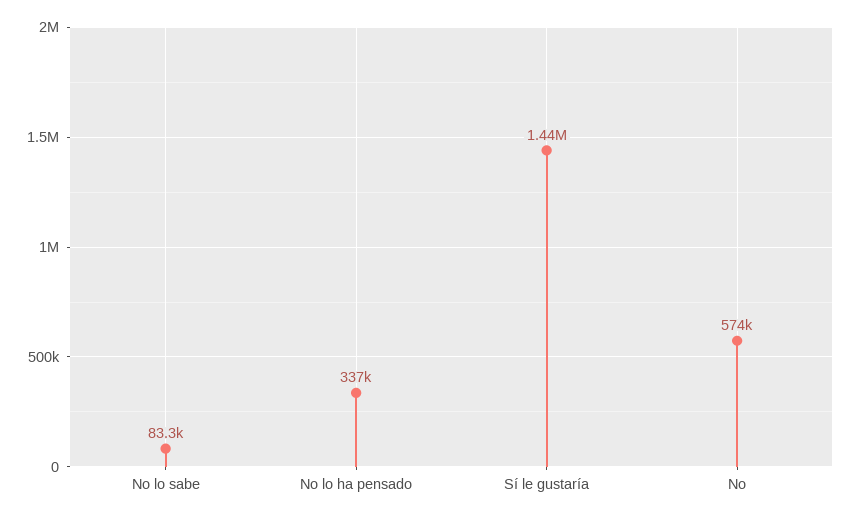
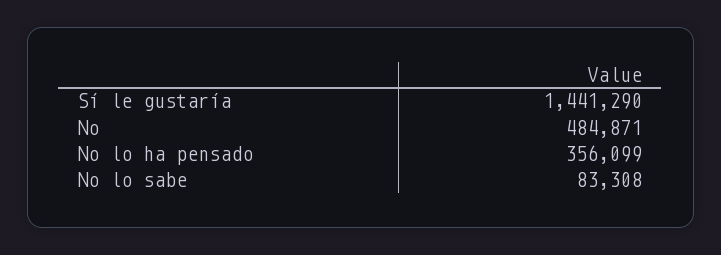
No lo ha pensado: 337000 -> 356099
No: 574000 -> 484871

